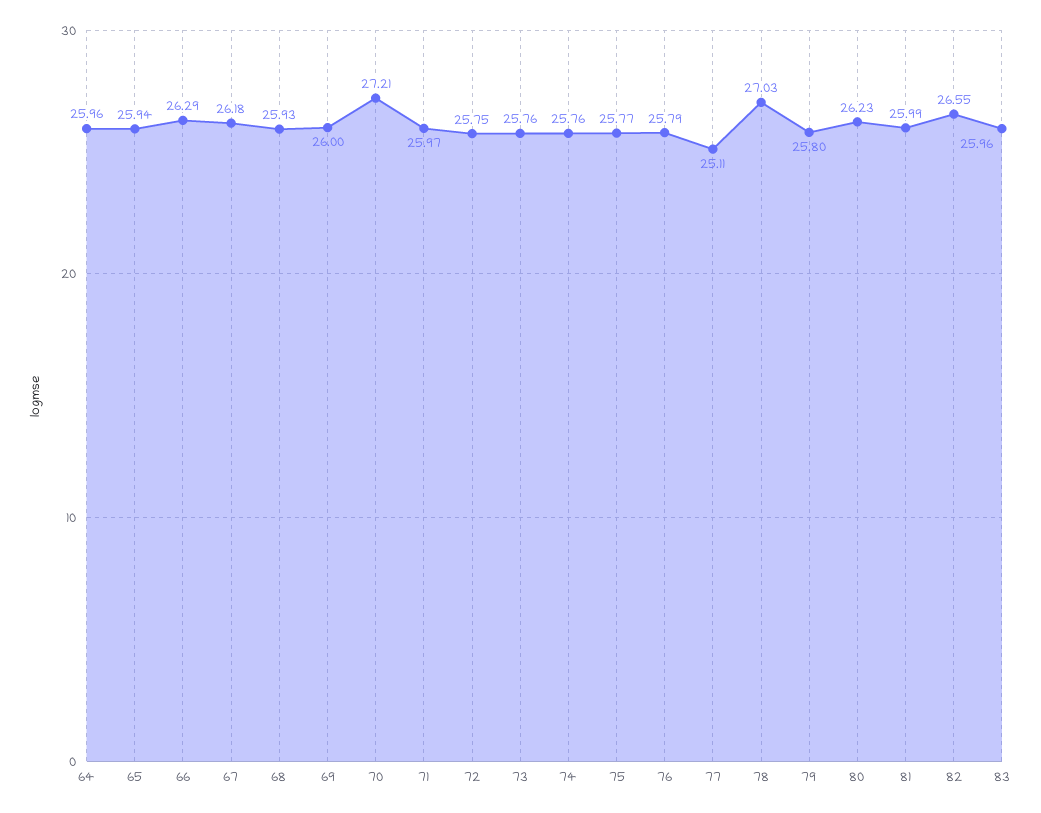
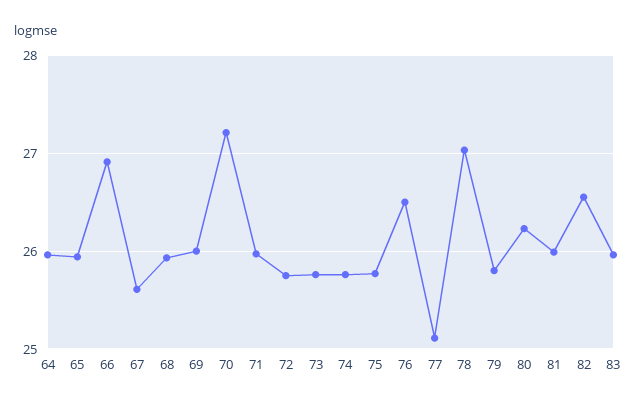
66: 26.29 -> 26.9
67: 26.18 -> 25.6
76: 25.79 -> 26.5

